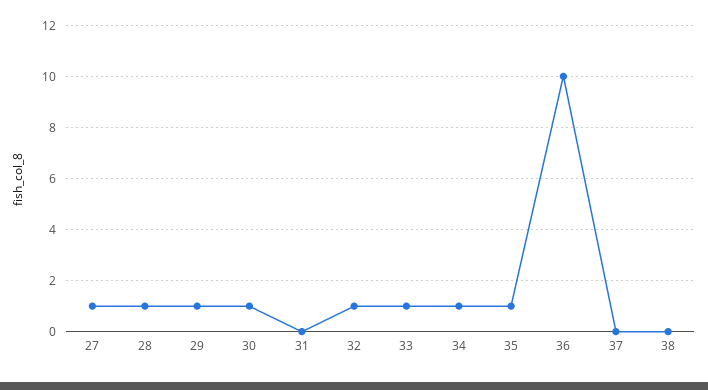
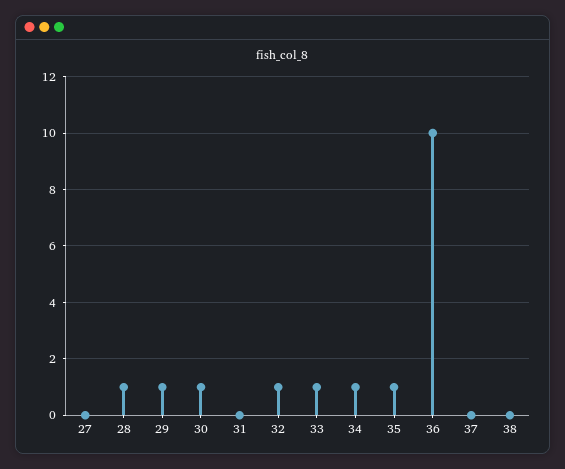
27: 1 -> 0

